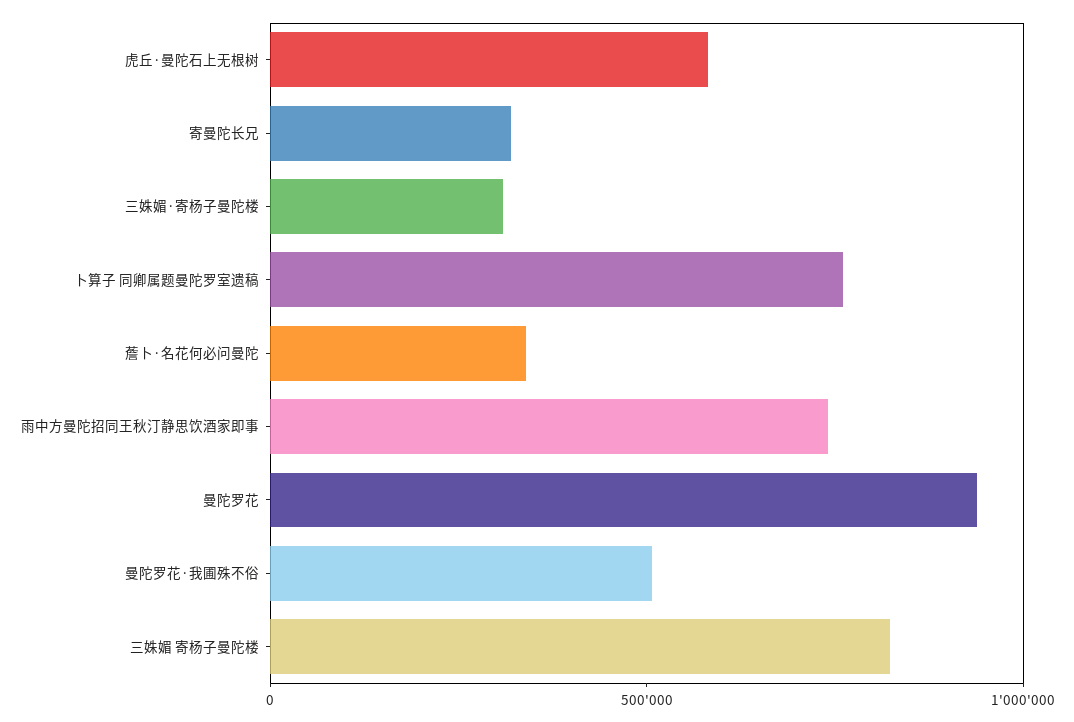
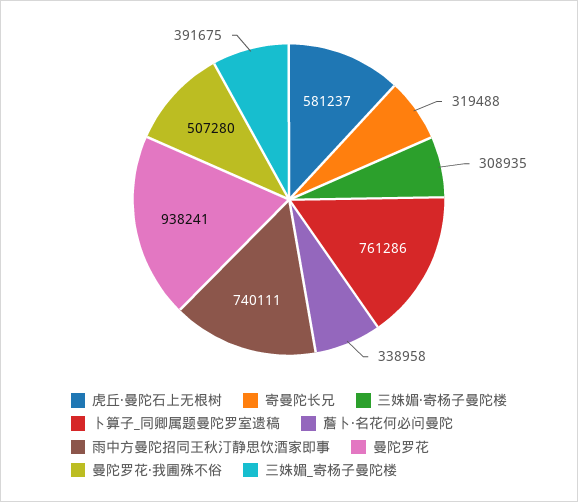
三姝媚 寄杨子曼陀楼: 800000 -> 391675

